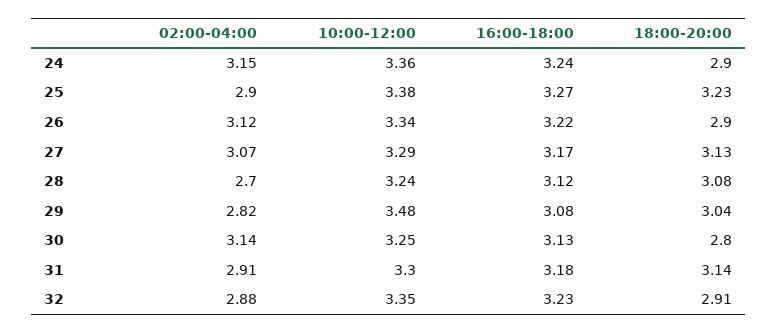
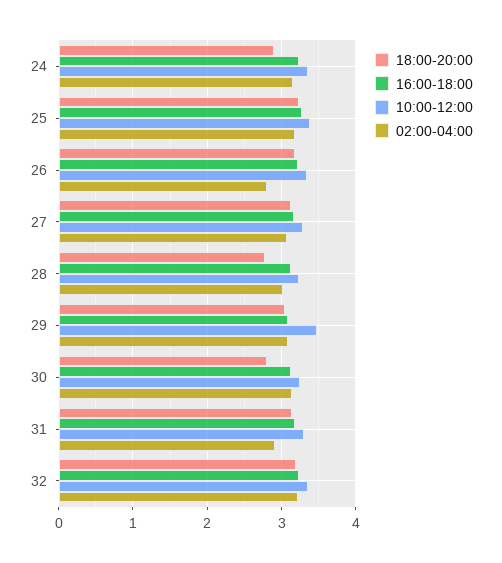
02:00-04:00, 25: 2.9 -> 3.2
02:00-04:00, 26: 3.12 -> 2.8
18:00-20:00, 26: 2.9 -> 3.2
02:00-04:00, 28: 2.7 -> 3
18:00-20:00, 28: 3.08 -> 2.8
02:00-04:00, 29: 2.82 -> 3.1
02:00-04:00, 32: 2.88 -> 3.2
18:00-20:00, 32: 2.91 -> 3.2

